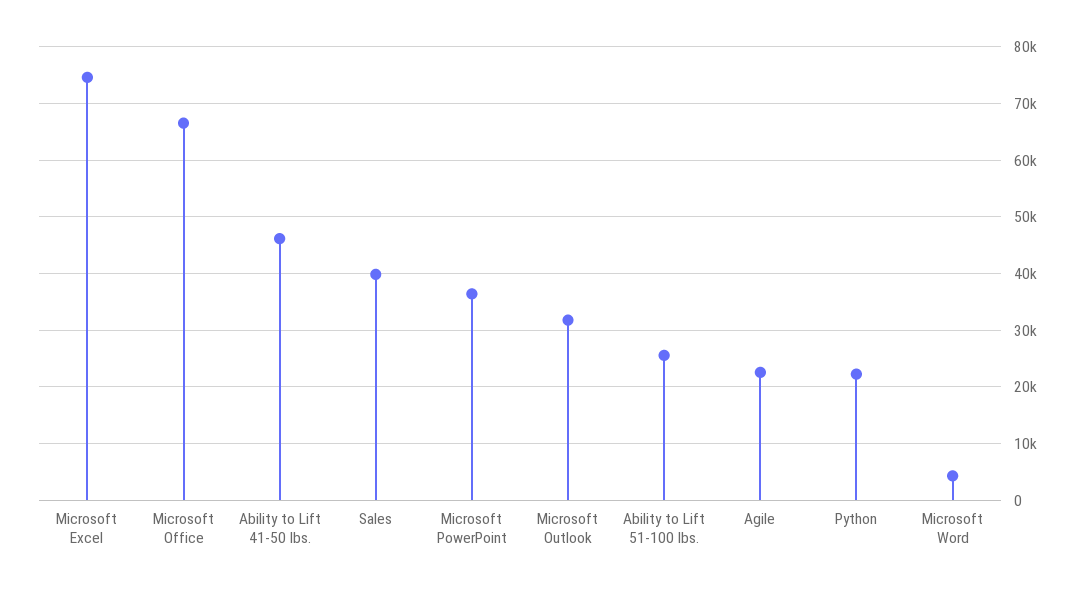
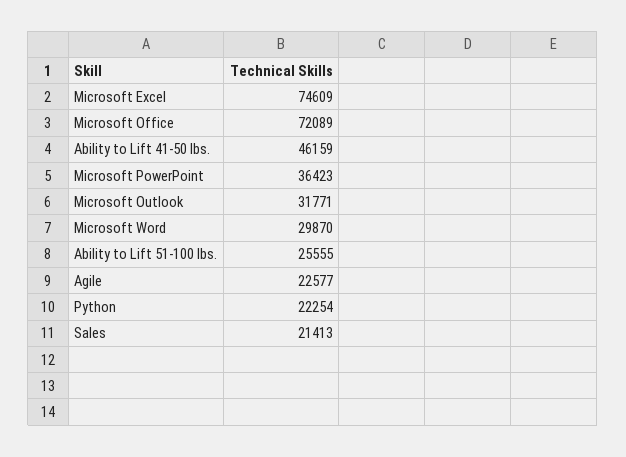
Microsoft Office: 66000 -> 72089
Sales: 40000 -> 21413
Microsoft Word: 4000 -> 29870

